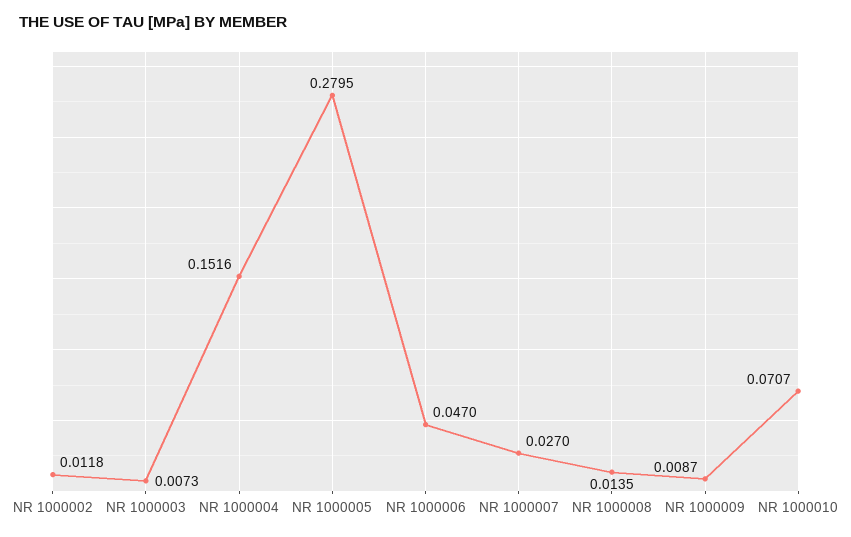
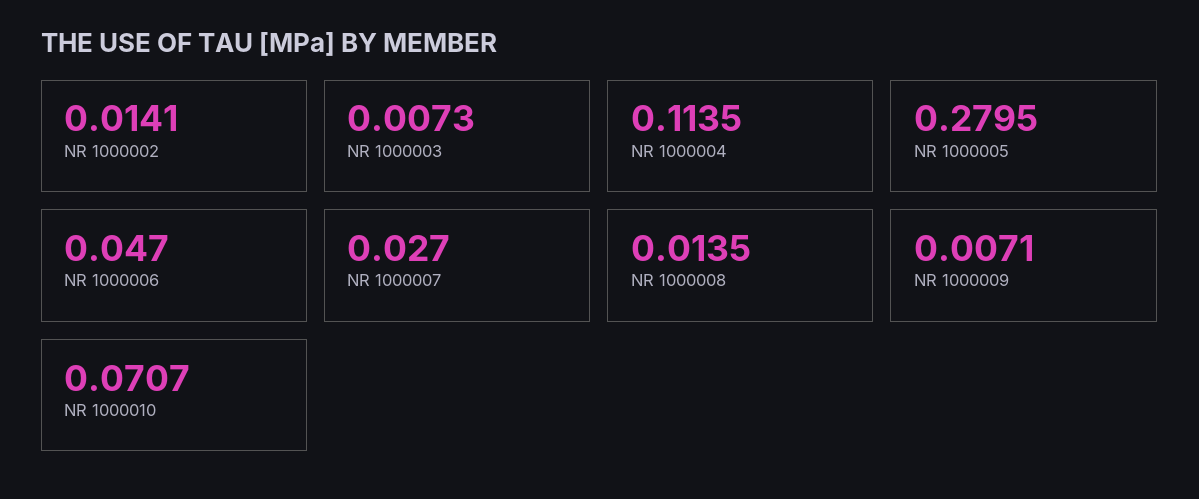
NR 1000002: 0.0118 -> 0.0141
NR 1000004: 0.1516 -> 0.1135
NR 1000009: 0.0087 -> 0.0071

